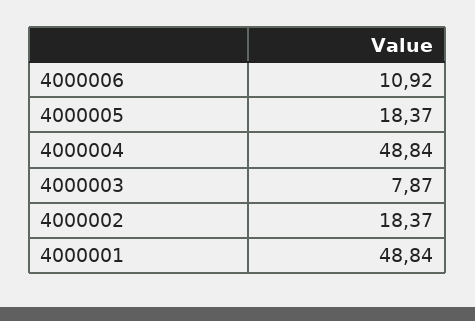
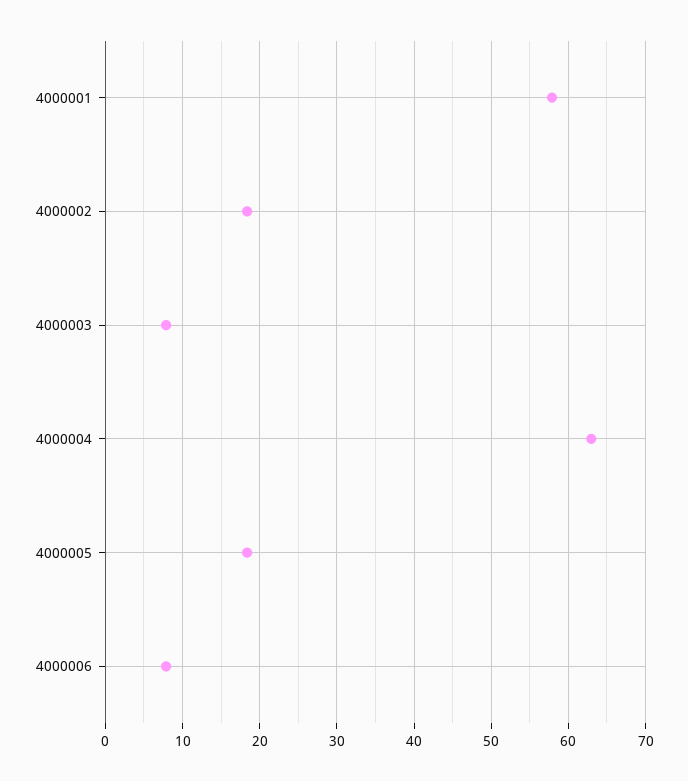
4000006: 10.92 -> 8
4000004: 48.84 -> 63
4000001: 48.84 -> 58

